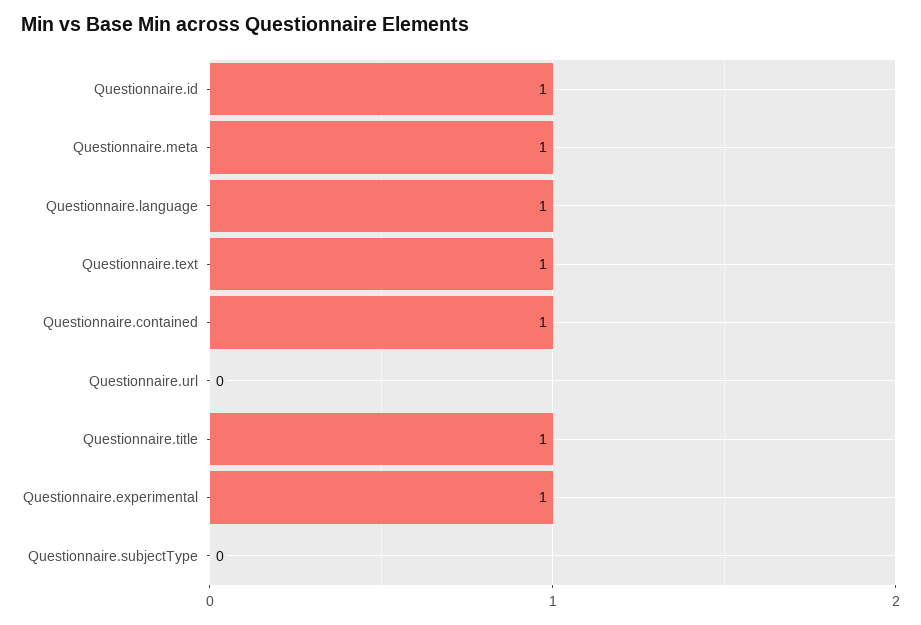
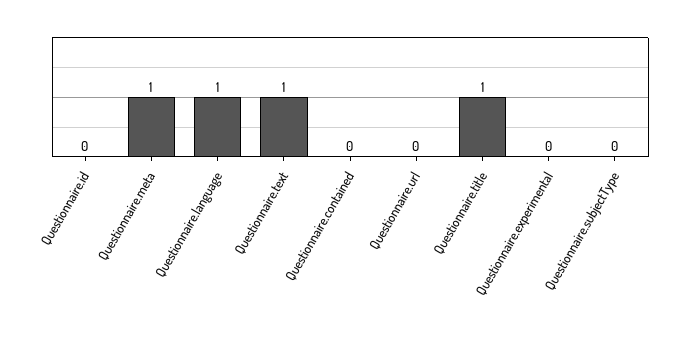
Questionnaire.id: 1 -> 0
Questionnaire.contained: 1 -> 0
Questionnaire.experimental: 1 -> 0

